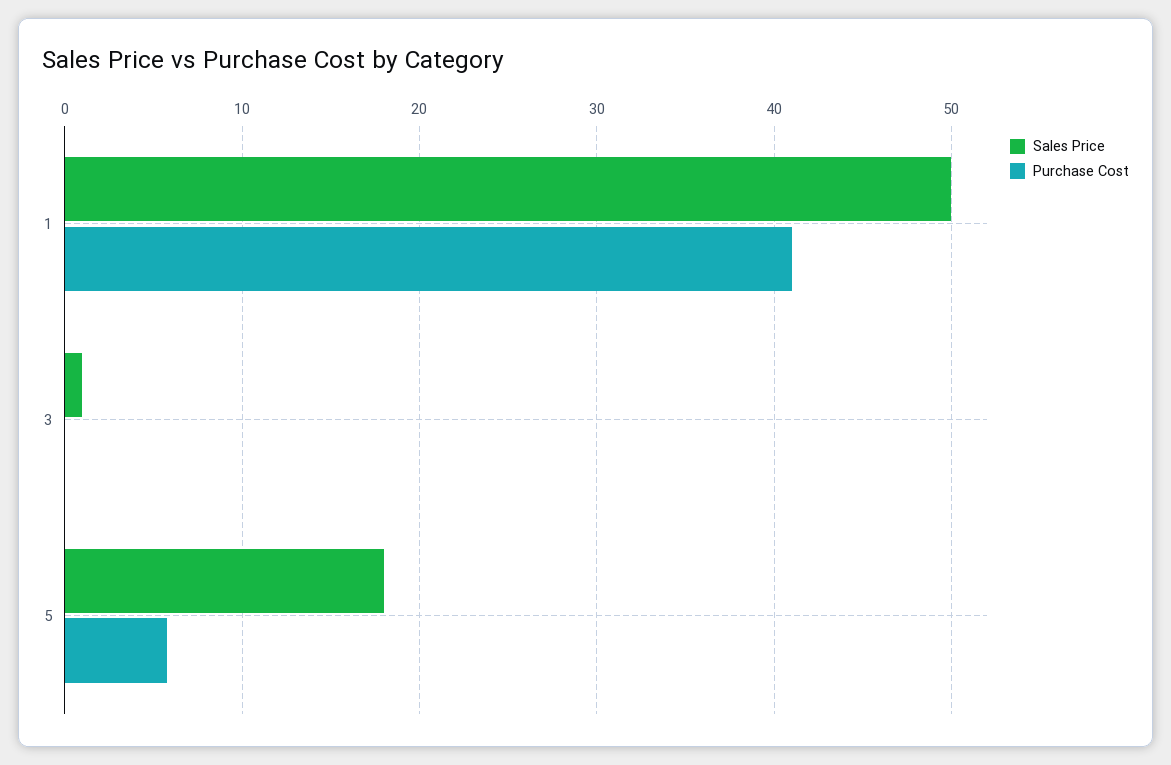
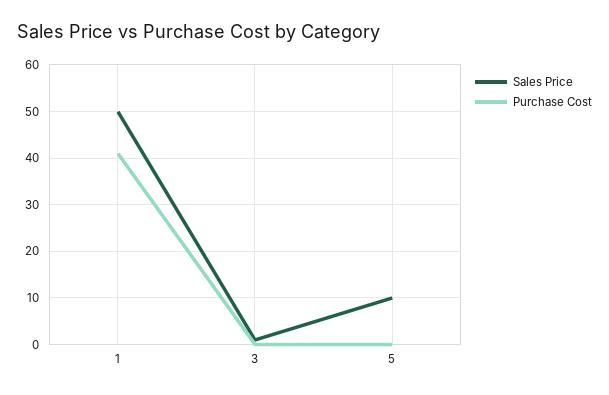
Sales Price, 5: 18 -> 10
Purchase Cost, 5: 6 -> 0

